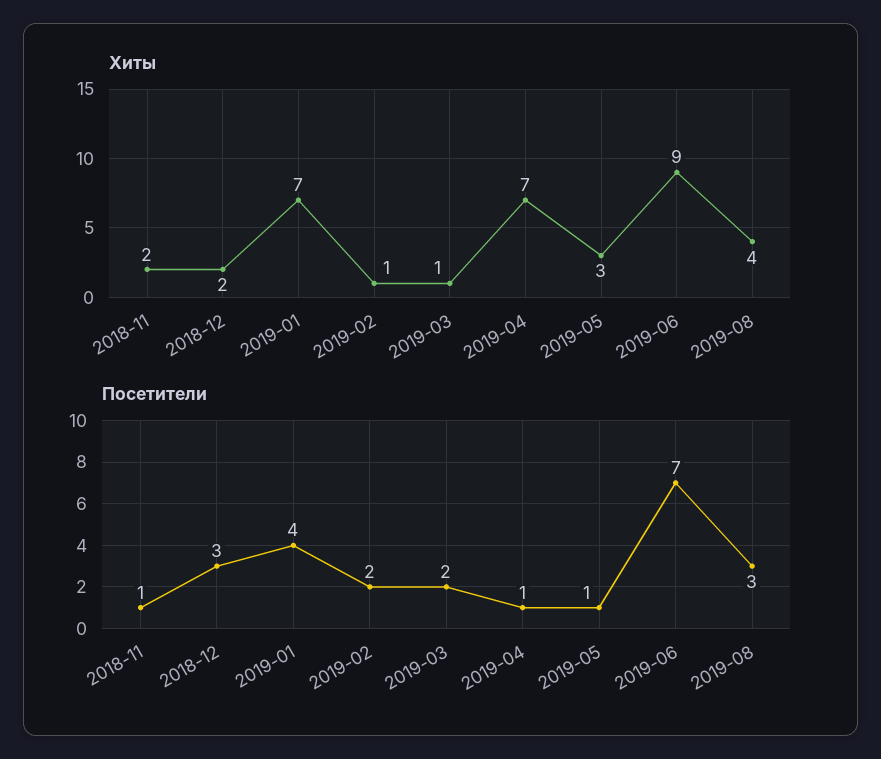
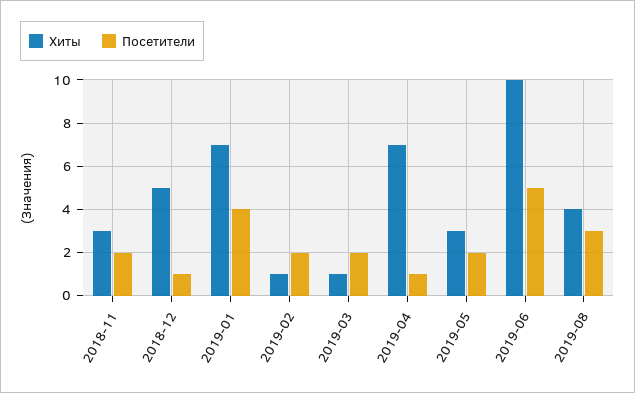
Хиты, 2018-11: 2 -> 3
Хиты, 2018-12: 2 -> 5
Хиты, 2019-06: 9 -> 10
Посетители, 2018-11: 1 -> 2
Посетители, 2018-12: 3 -> 1
Посетители, 2019-05: 1 -> 2
Посетители, 2019-06: 7 -> 5

